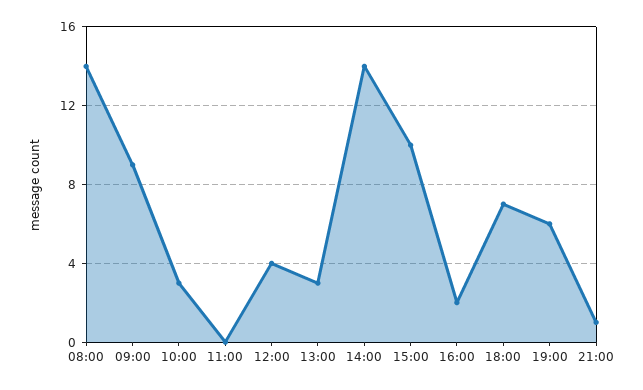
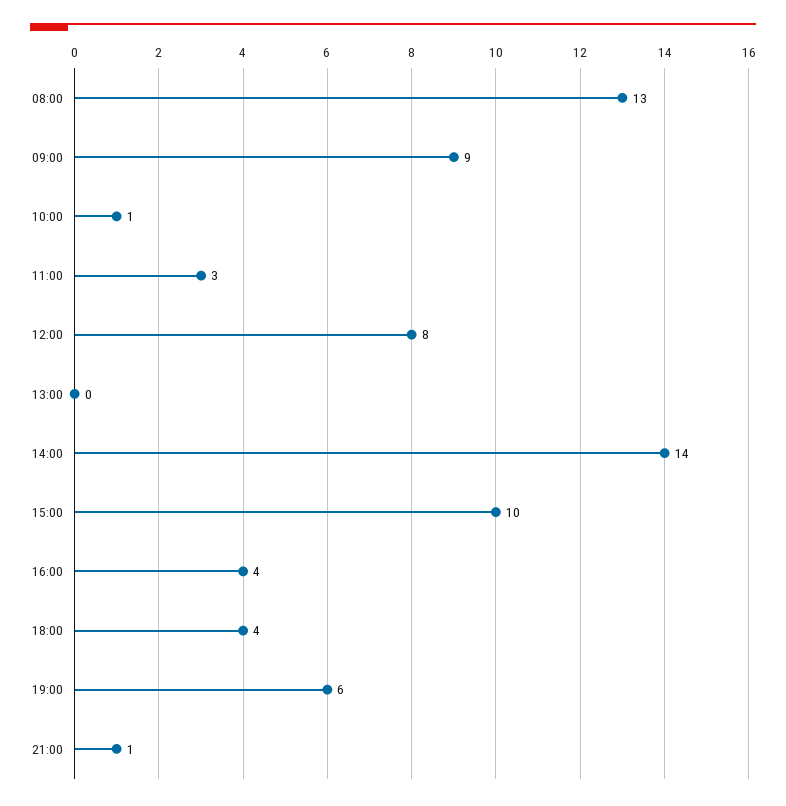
08:00: 14 -> 13
10:00: 3 -> 1
11:00: 0 -> 3
12:00: 4 -> 8
13:00: 3 -> 0
16:00: 2 -> 4
18:00: 7 -> 4

